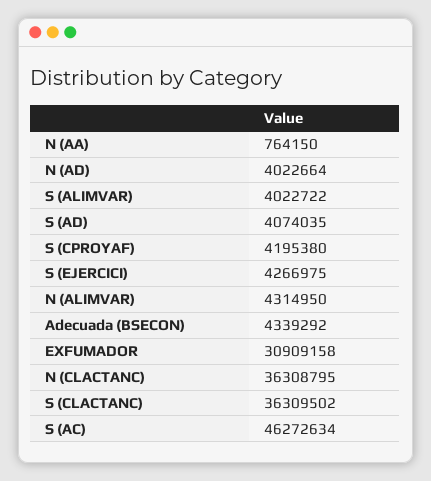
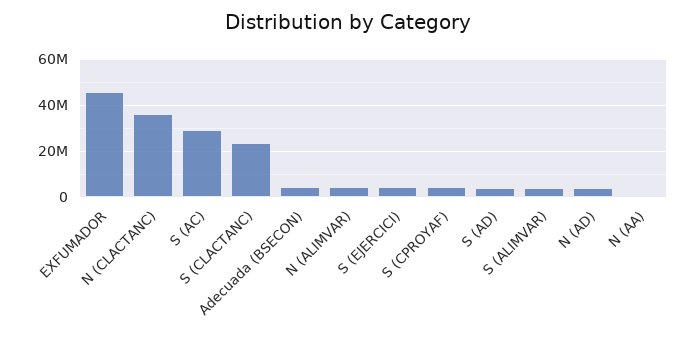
EXFUMADOR: 30909158 -> 45000000
S (CLACTANC): 36309502 -> 25000000
S (AC): 46272634 -> 30000000

